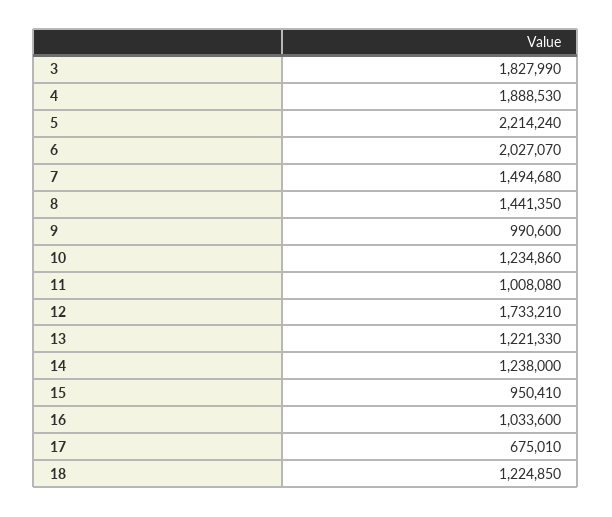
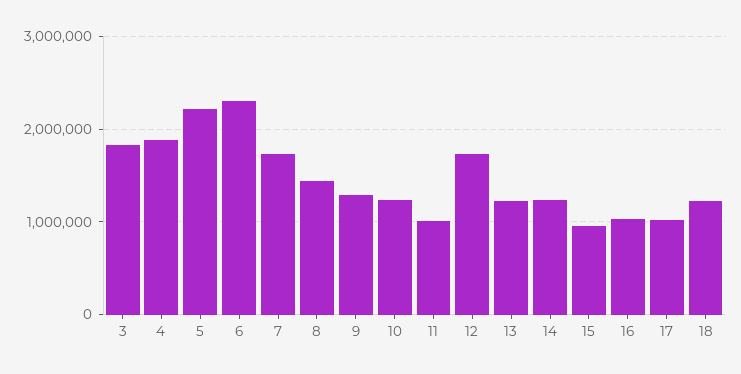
6: 2027070 -> 2300000
7: 1494680 -> 1700000
9: 990600 -> 1300000
17: 675010 -> 1000000

